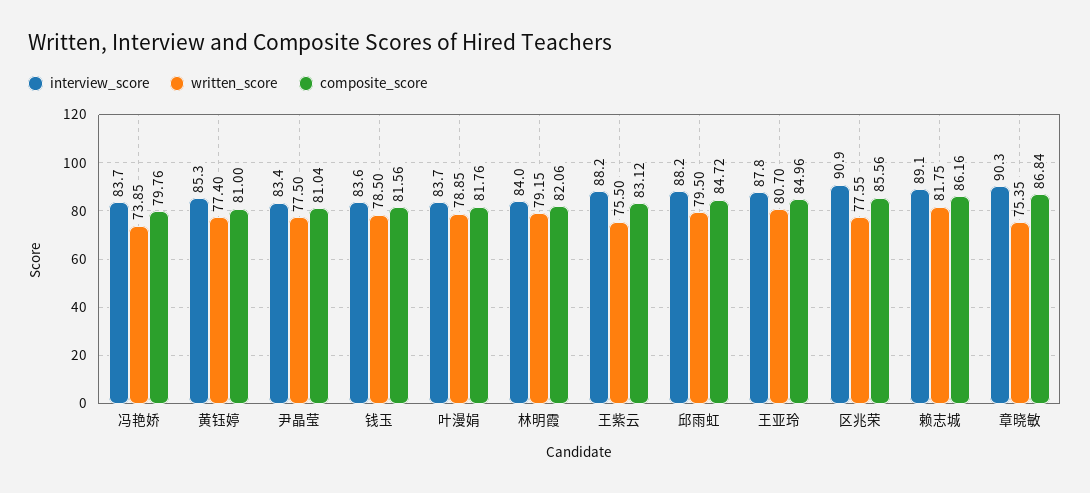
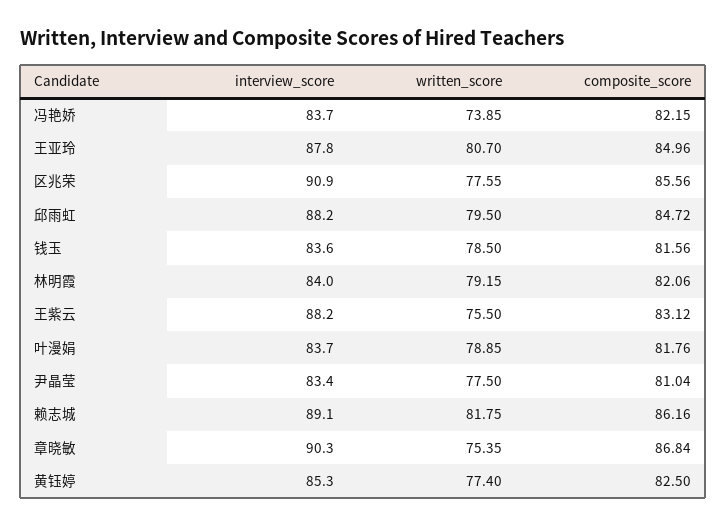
composite_score, 冯艳娇: 79.76 -> 82.15
composite_score, 黄钰婷: 81 -> 82.5

